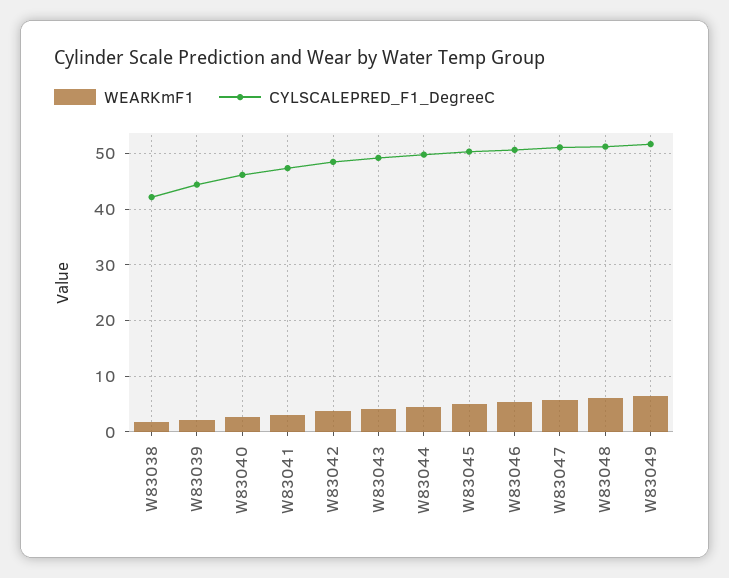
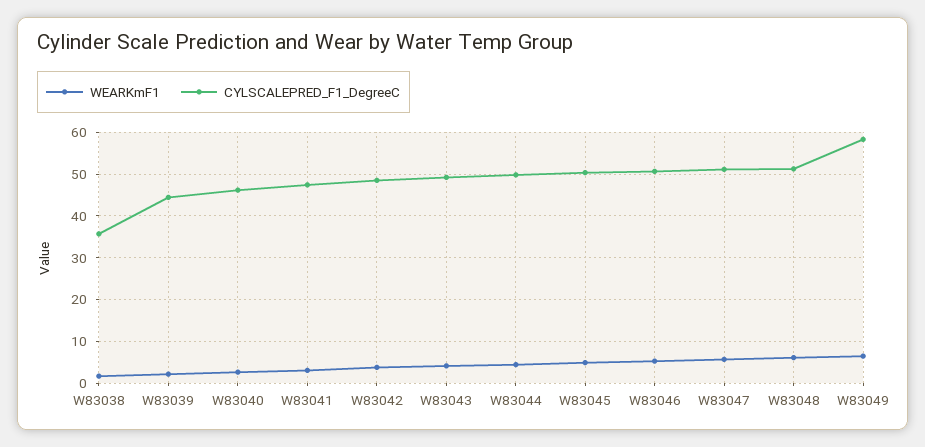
CYLSCALEPRED_F1_DegreeC, W83038: 42 -> 36
CYLSCALEPRED_F1_DegreeC, W83049: 52 -> 58

